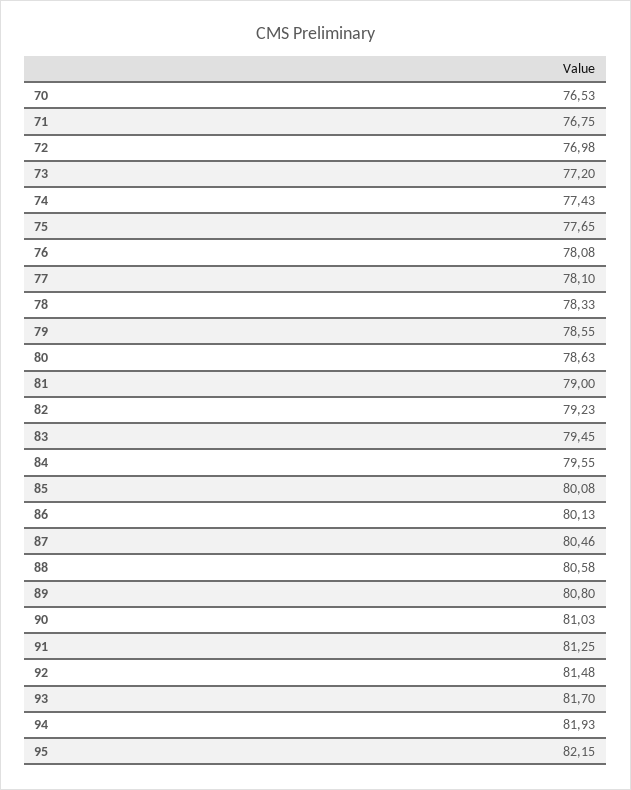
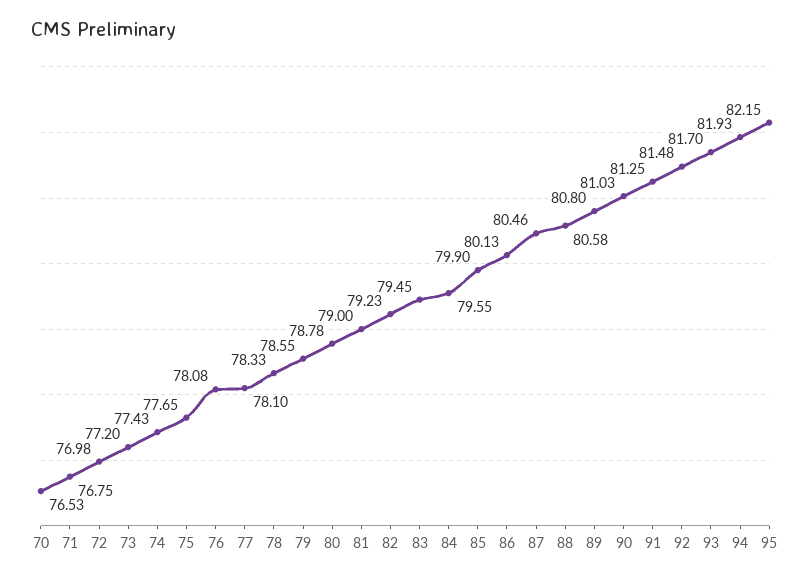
80: 78.63 -> 78.78
85: 80.08 -> 79.9

